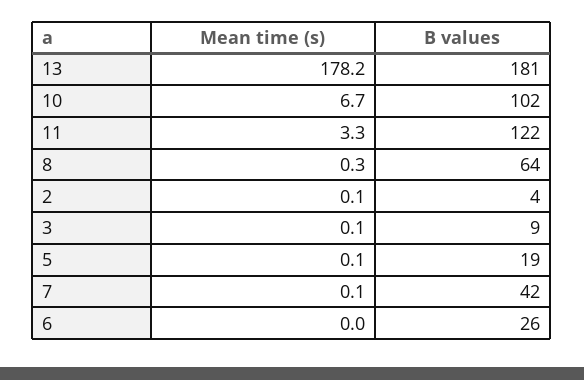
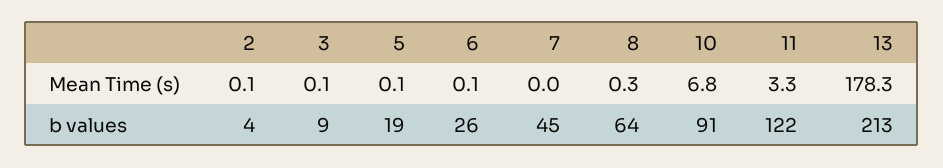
Mean time (s), 13: 178.2 -> 178.3
B values, 13: 181 -> 213
Mean time (s), 10: 6.7 -> 6.8
B values, 10: 102 -> 91
Mean time (s), 7: 0.1 -> 0
B values, 7: 42 -> 45
Mean time (s), 6: 0 -> 0.1

